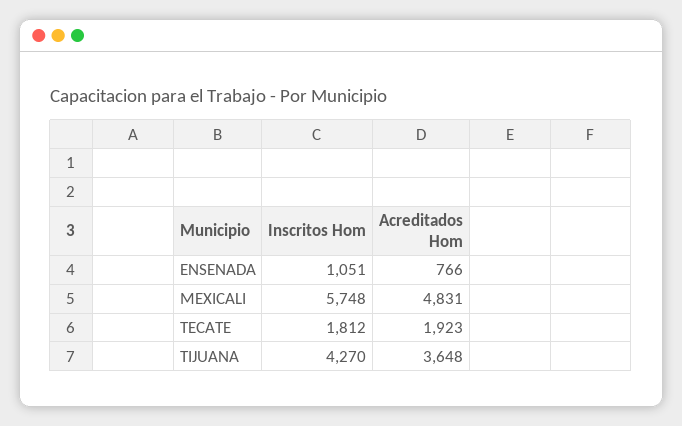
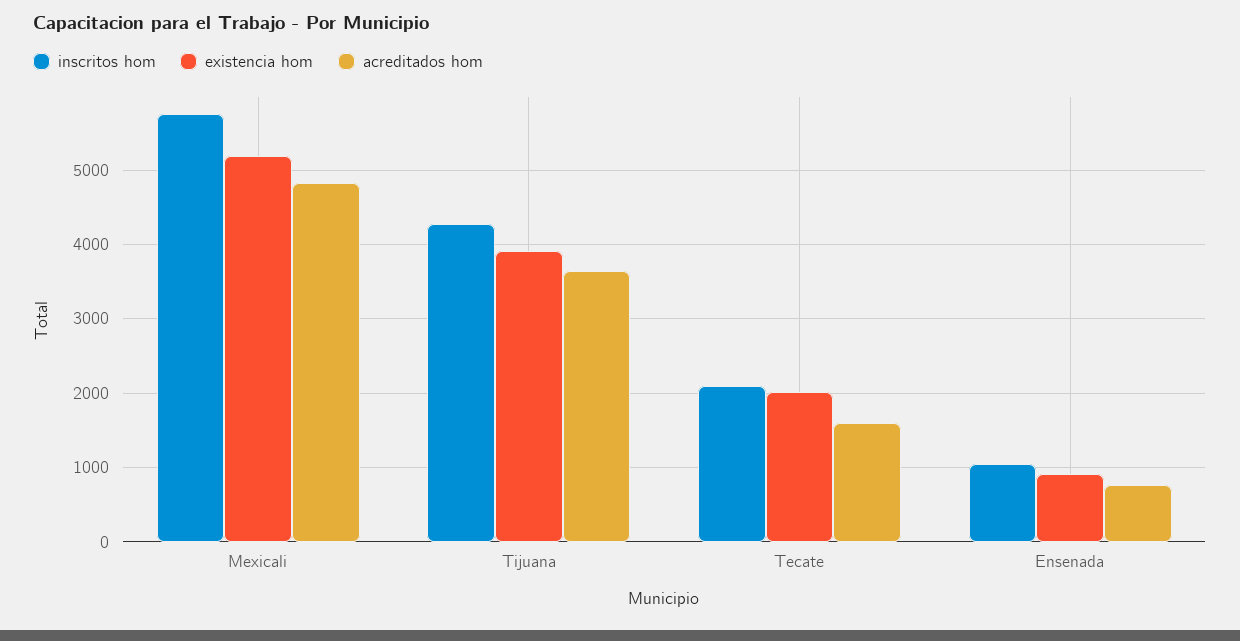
Inscritos Hom, TECATE: 1812 -> 2100
Acreditados Hom, TECATE: 1923 -> 1600
existencia hom, MEXICALI: none -> 5200
existencia hom, TIJUANA: none -> 3900
existencia hom, TECATE: none -> 2000
existencia hom, ENSENADA: none -> 900

